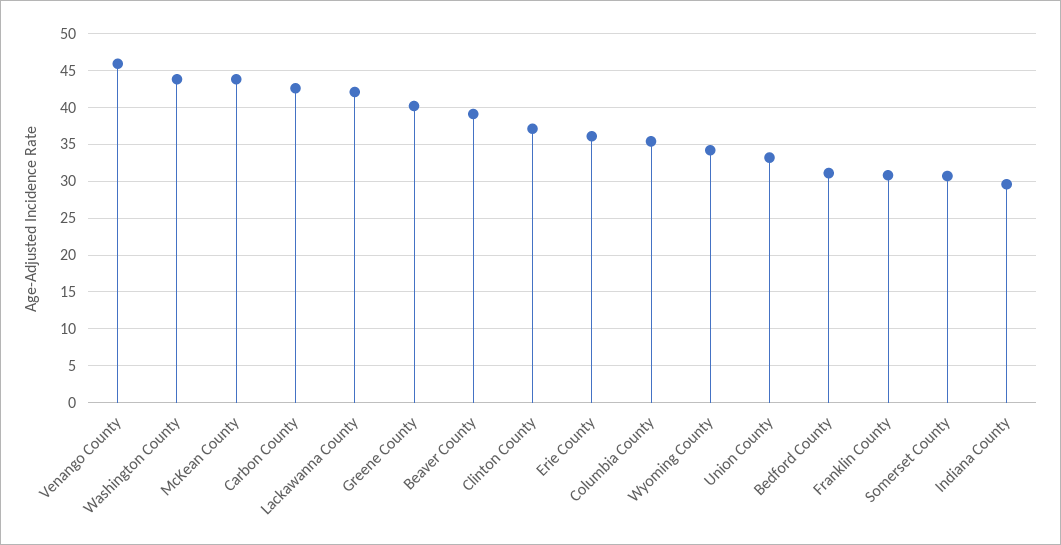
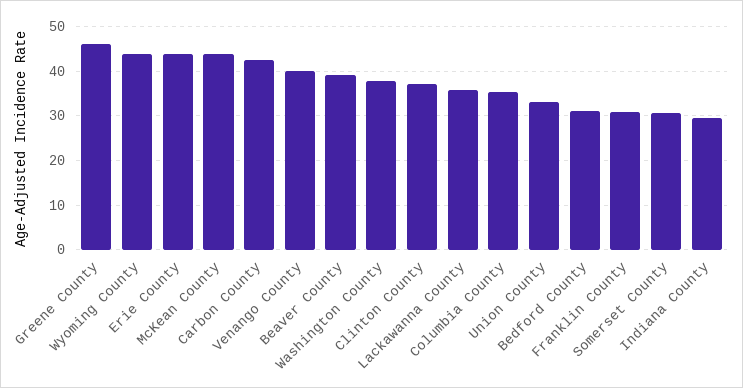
Venango County: 46 -> 40
Washington County: 44 -> 38
Lackawanna County: 42 -> 36
Greene County: 40 -> 46
Erie County: 36 -> 44
Wyoming County: 34 -> 44

